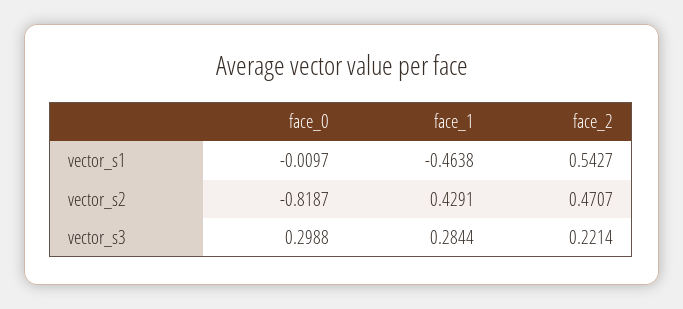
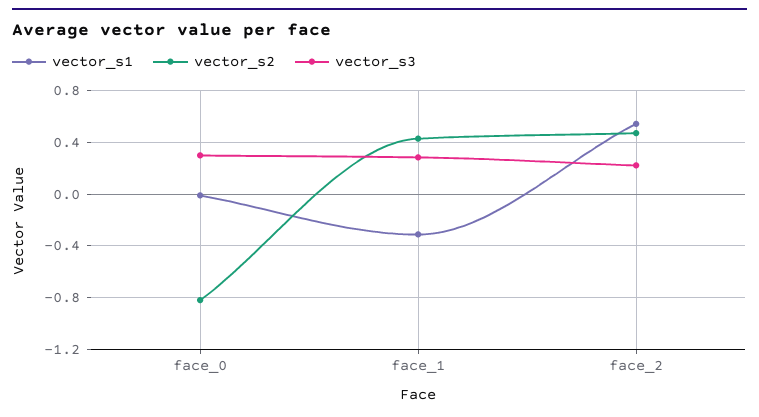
vector_s1, face_1: -0.4638 -> -0.3

